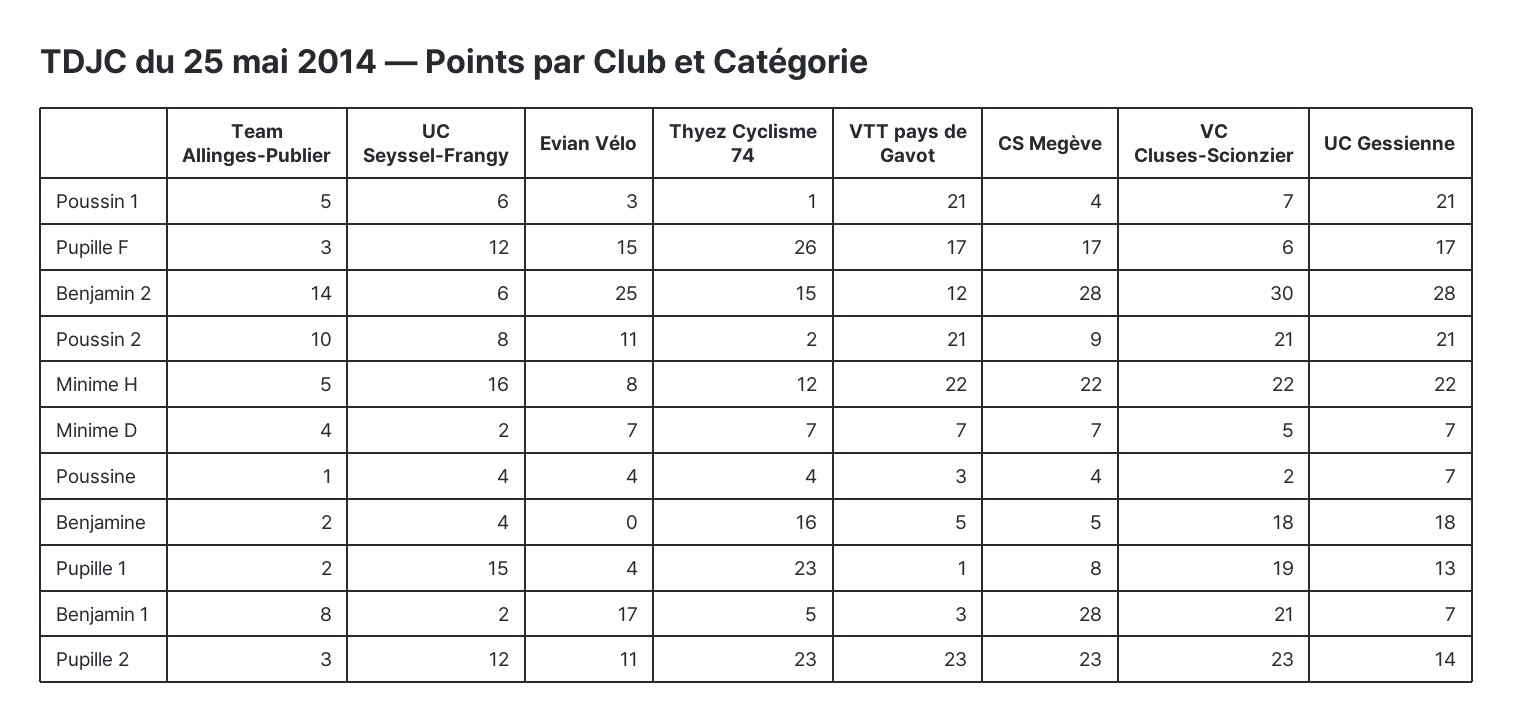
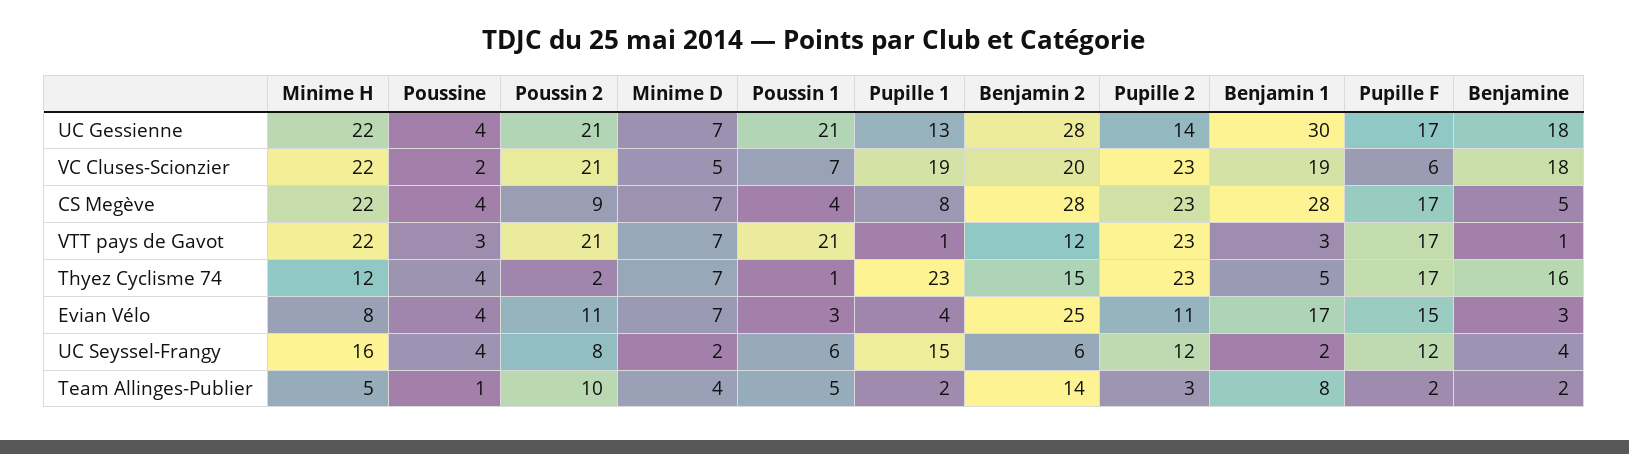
Team Allinges-Publier, Pupille F: 3 -> 2
Thyez Cyclisme 74, Pupille F: 26 -> 17
VC Cluses-Scionzier, Benjamin 2: 30 -> 20
UC Gessienne, Poussine: 7 -> 4
Evian Vélo, Benjamine: 0 -> 3
VTT pays de Gavot, Benjamine: 5 -> 1
VC Cluses-Scionzier, Benjamin 1: 21 -> 19
UC Gessienne, Benjamin 1: 7 -> 30

